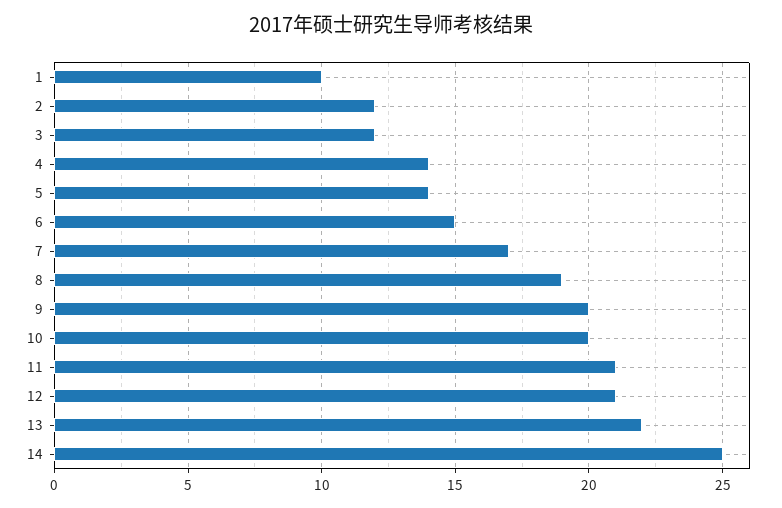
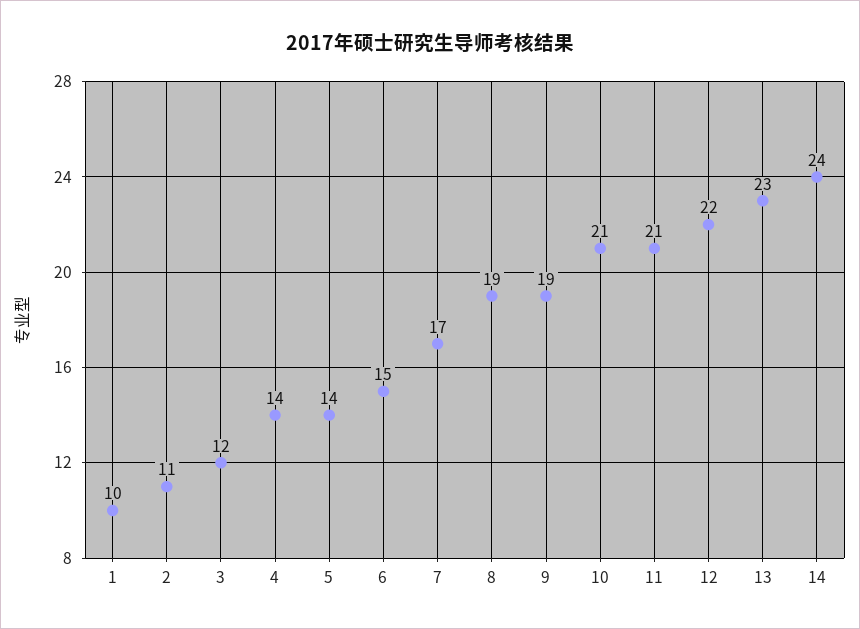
2: 12 -> 11
9: 20 -> 19
10: 20 -> 21
12: 21 -> 22
13: 22 -> 23
14: 25 -> 24

